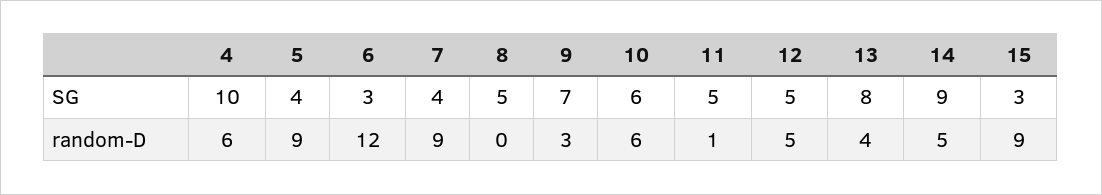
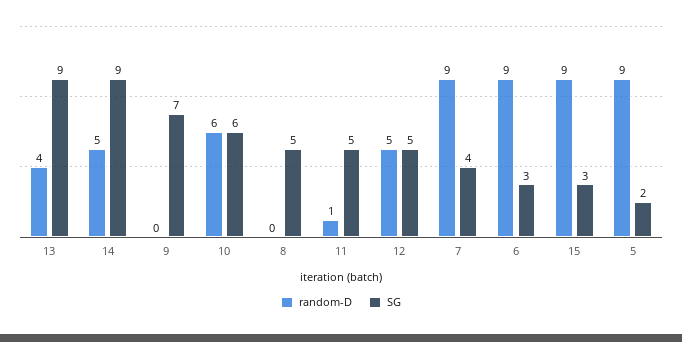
SG, 4: 10 -> none
SG, 5: 4 -> 2
SG, 13: 8 -> 9
random-D, 4: 6 -> none
random-D, 6: 12 -> 9
random-D, 9: 3 -> 0

